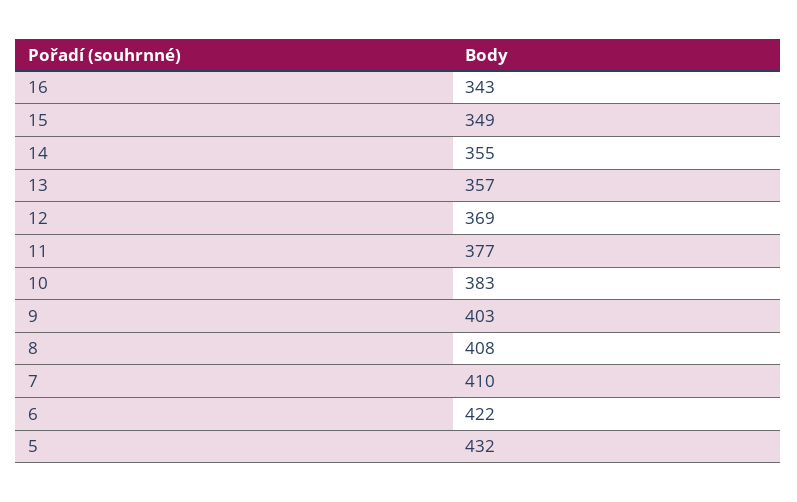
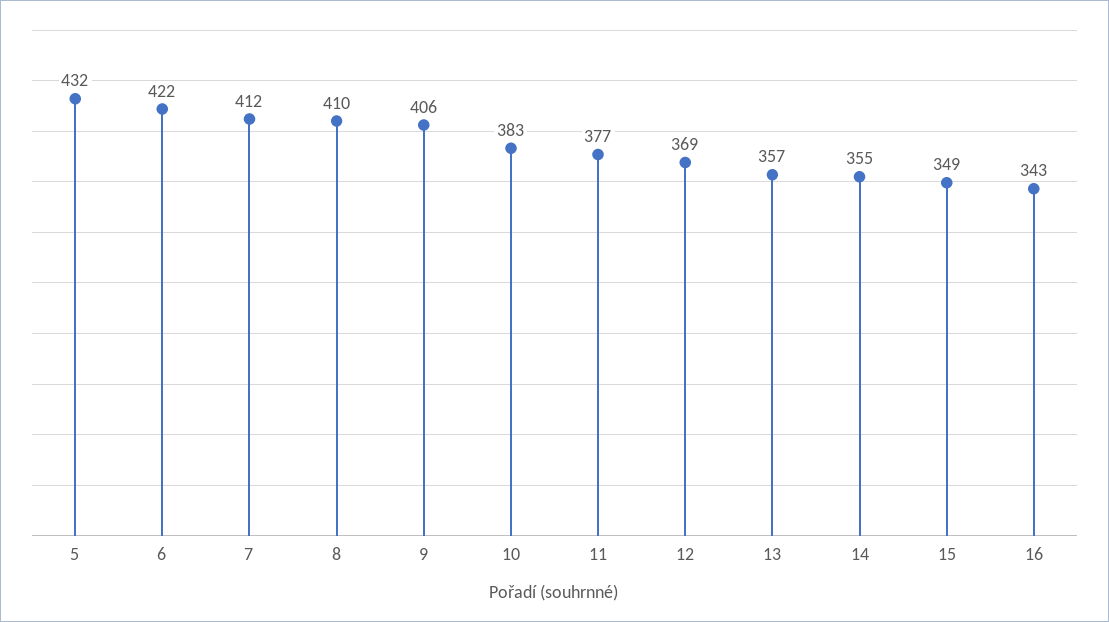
9: 403 -> 406
8: 408 -> 410
7: 410 -> 412

